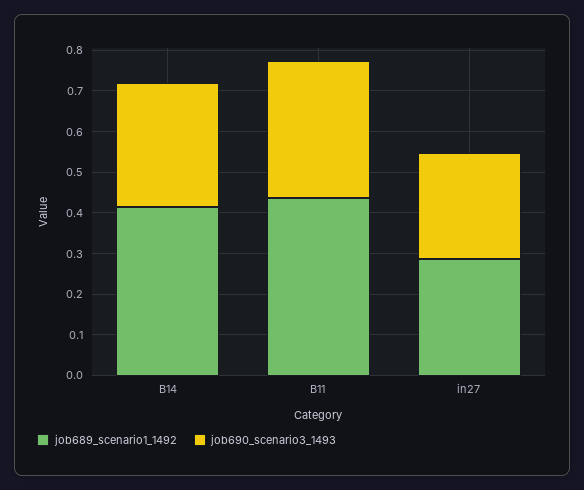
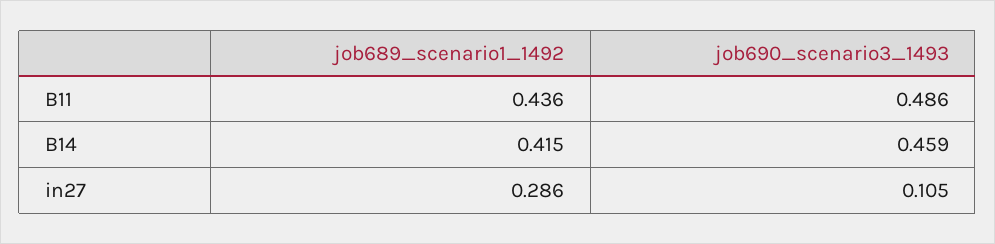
job690_scenario3_1493, B14: 0.3 -> 0.459
job690_scenario3_1493, B11: 0.34 -> 0.486
job690_scenario3_1493, in27: 0.26 -> 0.105

